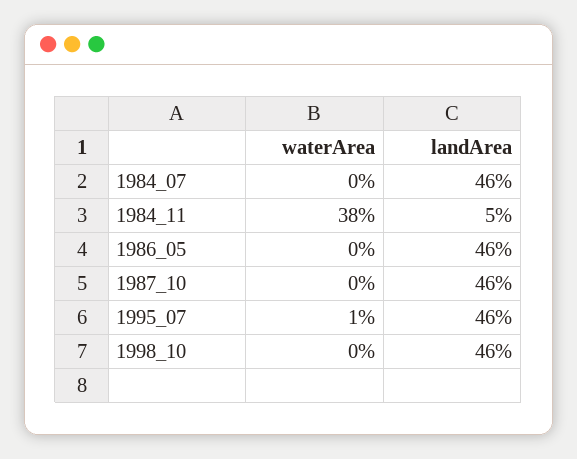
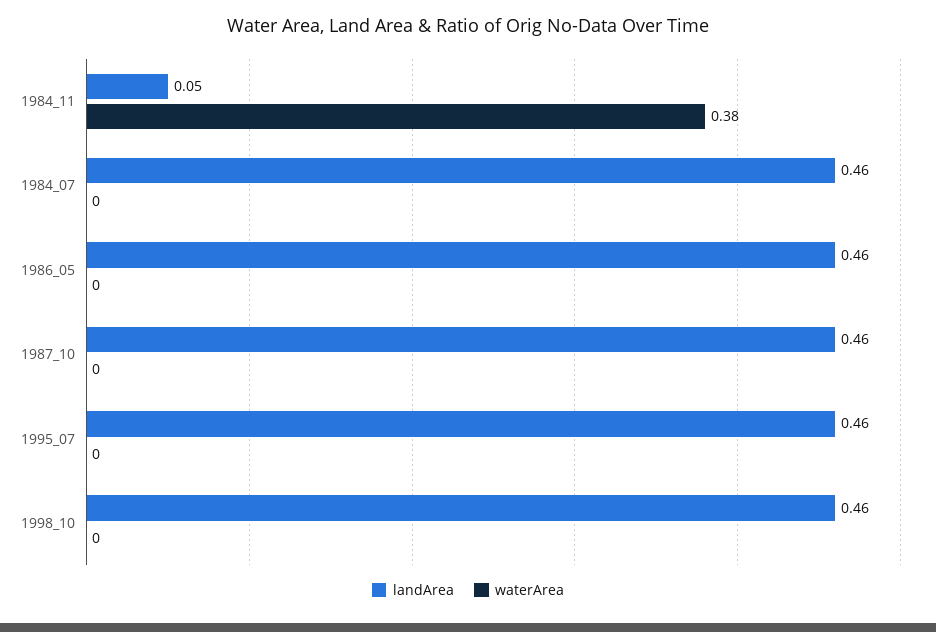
waterArea, 1995_07: 0.01 -> 0

